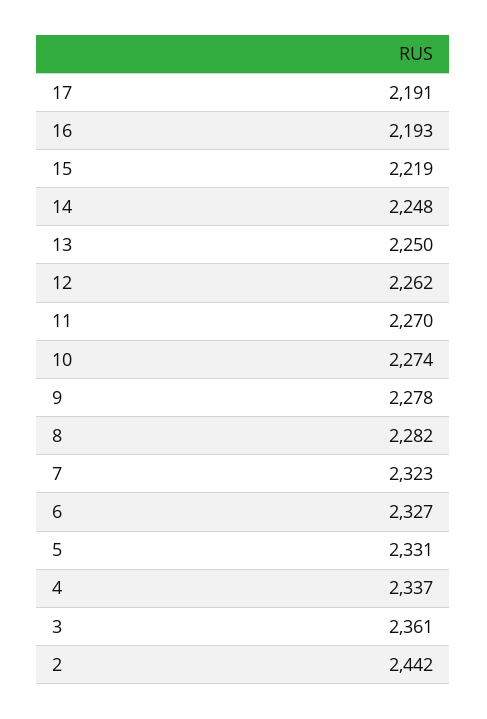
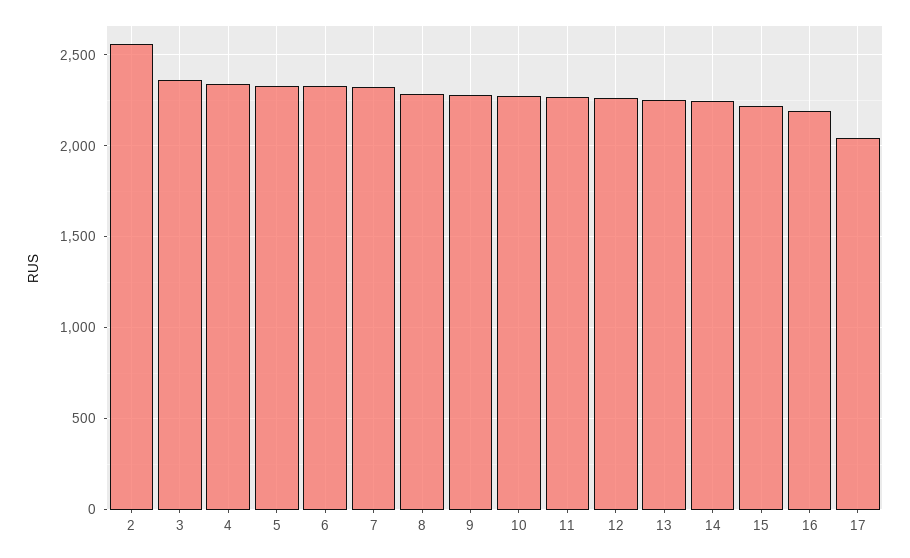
17: 2191 -> 2050
2: 2442 -> 2550

